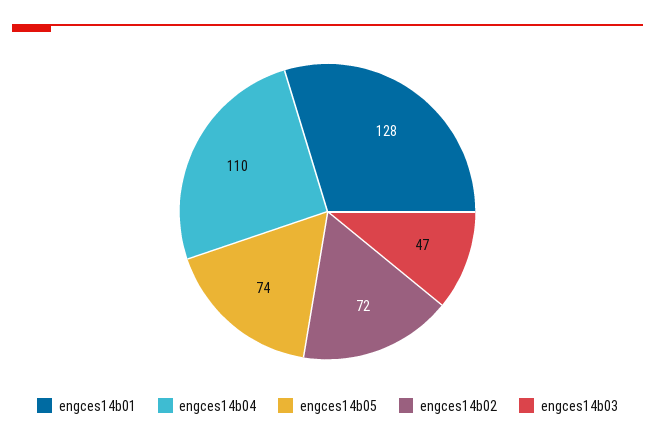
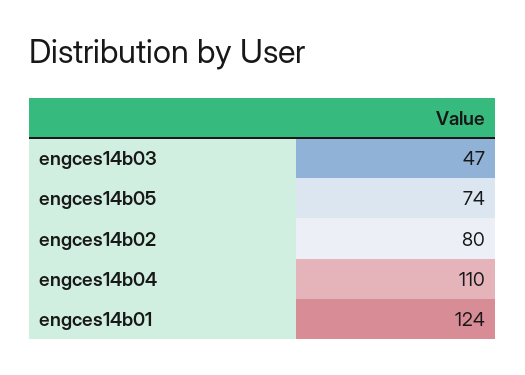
engces14b01: 128 -> 124
engces14b02: 72 -> 80

